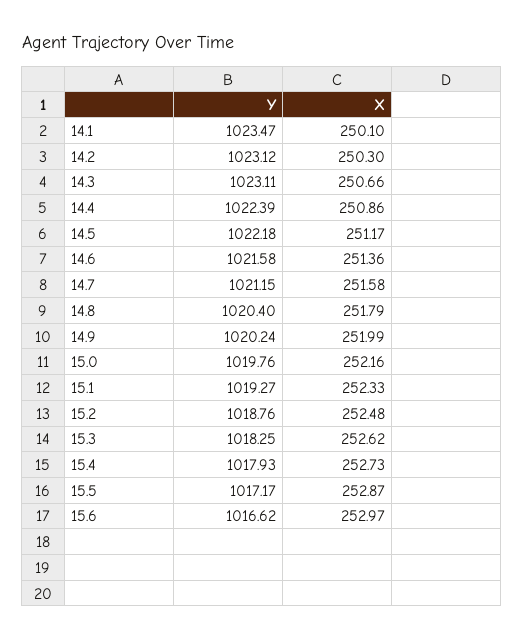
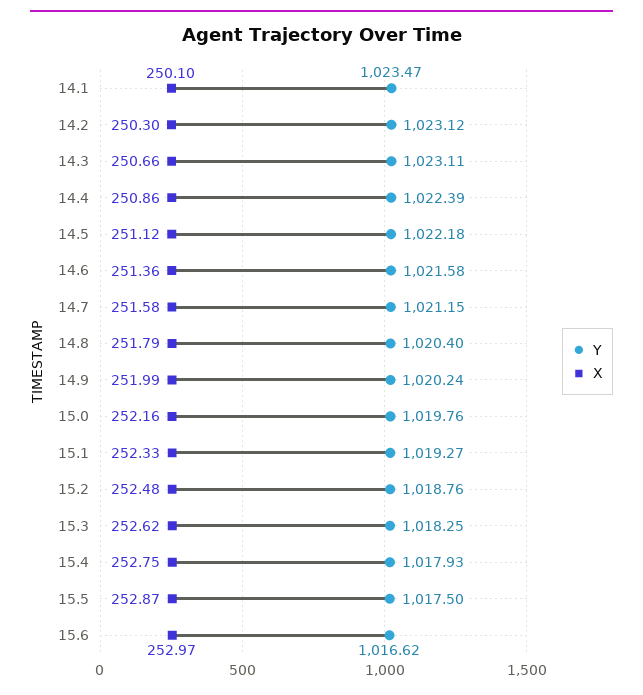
X, 14.5: 251.17 -> 251.12
X, 15.4: 252.73 -> 252.75
Y, 15.5: 1017.17 -> 1017.5

